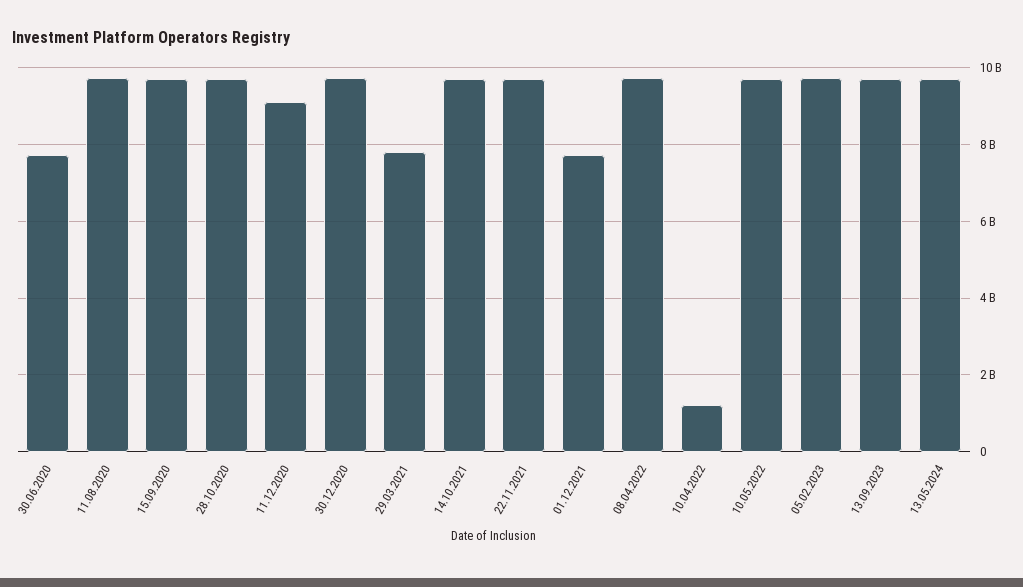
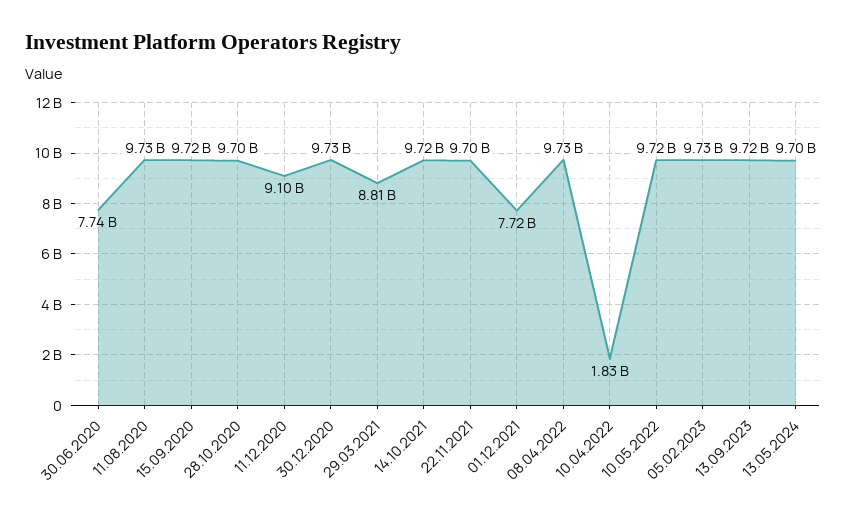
29.03.2021: 7800000000 -> 8810000000
10.04.2022: 1200000000 -> 1830000000

